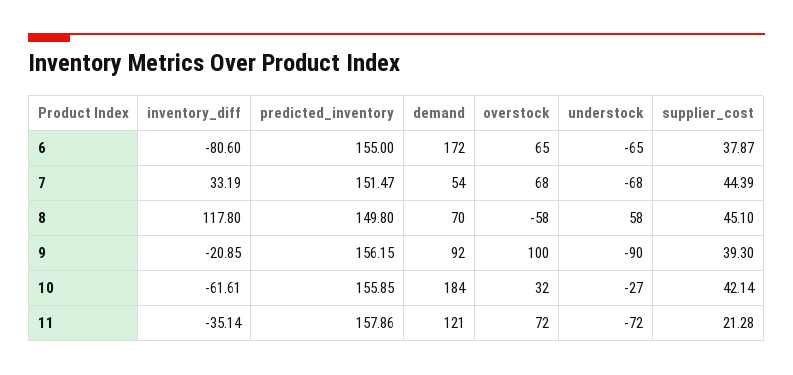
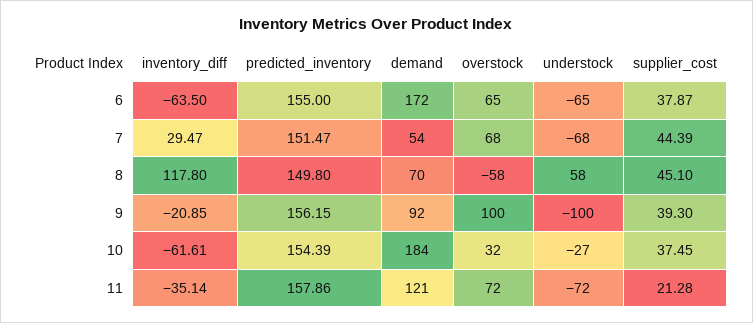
inventory_diff, 6: -80.6 -> -63.5
inventory_diff, 7: 33.19 -> 29.47
understock, 9: -90 -> -100
predicted_inventory, 10: 155.85 -> 154.39
supplier_cost, 10: 42.14 -> 37.45

